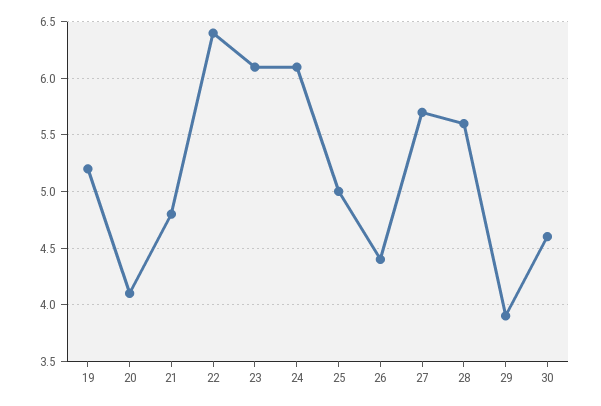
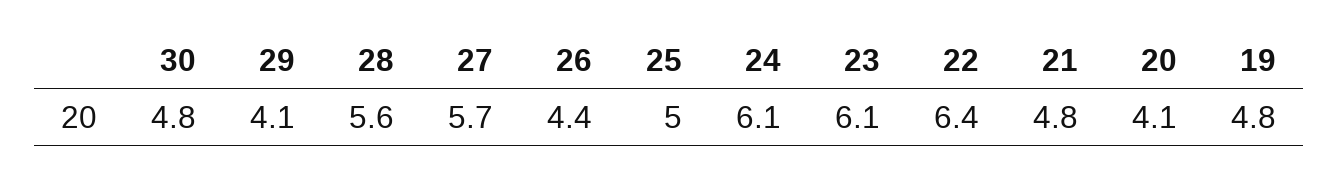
19: 5.2 -> 4.8
29: 3.9 -> 4.1
30: 4.6 -> 4.8

